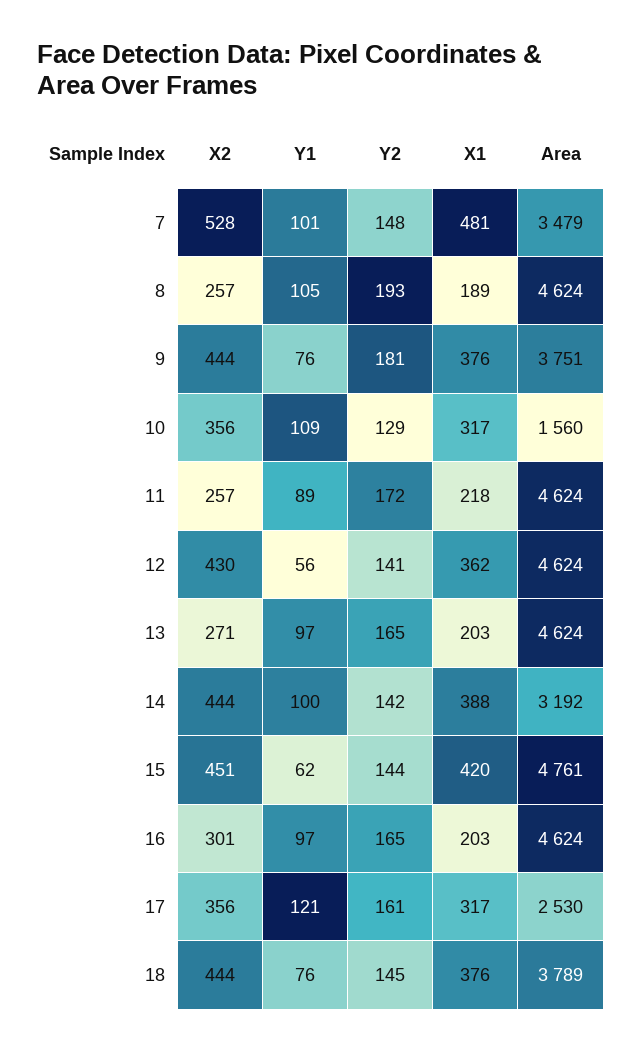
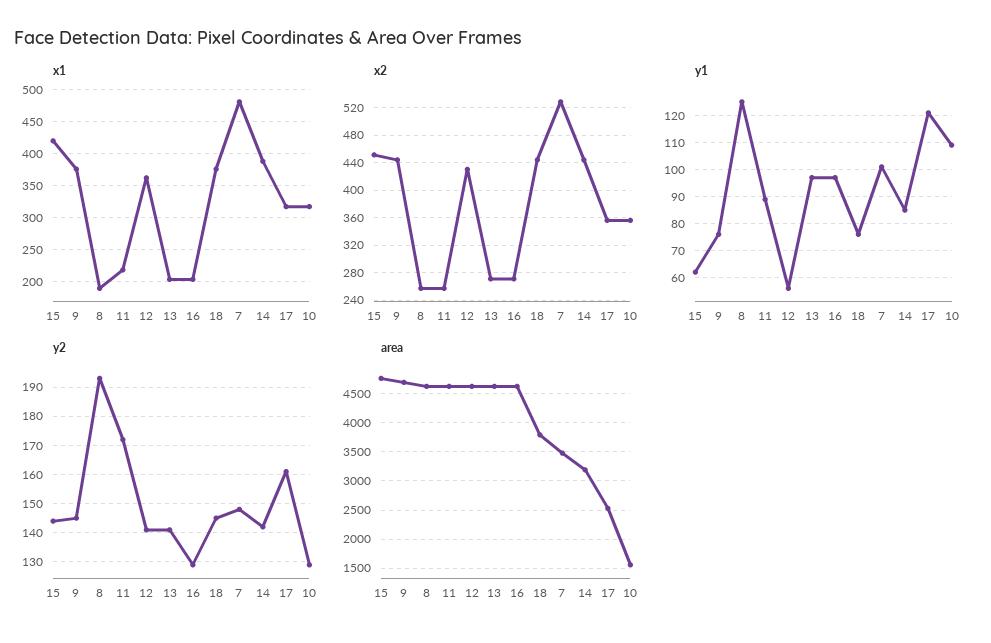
Y1, 8: 105 -> 125
Y2, 9: 181 -> 145
Area, 9: 3751 -> 4750
Y2, 13: 165 -> 140
Y1, 14: 100 -> 85
X2, 16: 301 -> 270
Y2, 16: 165 -> 130

